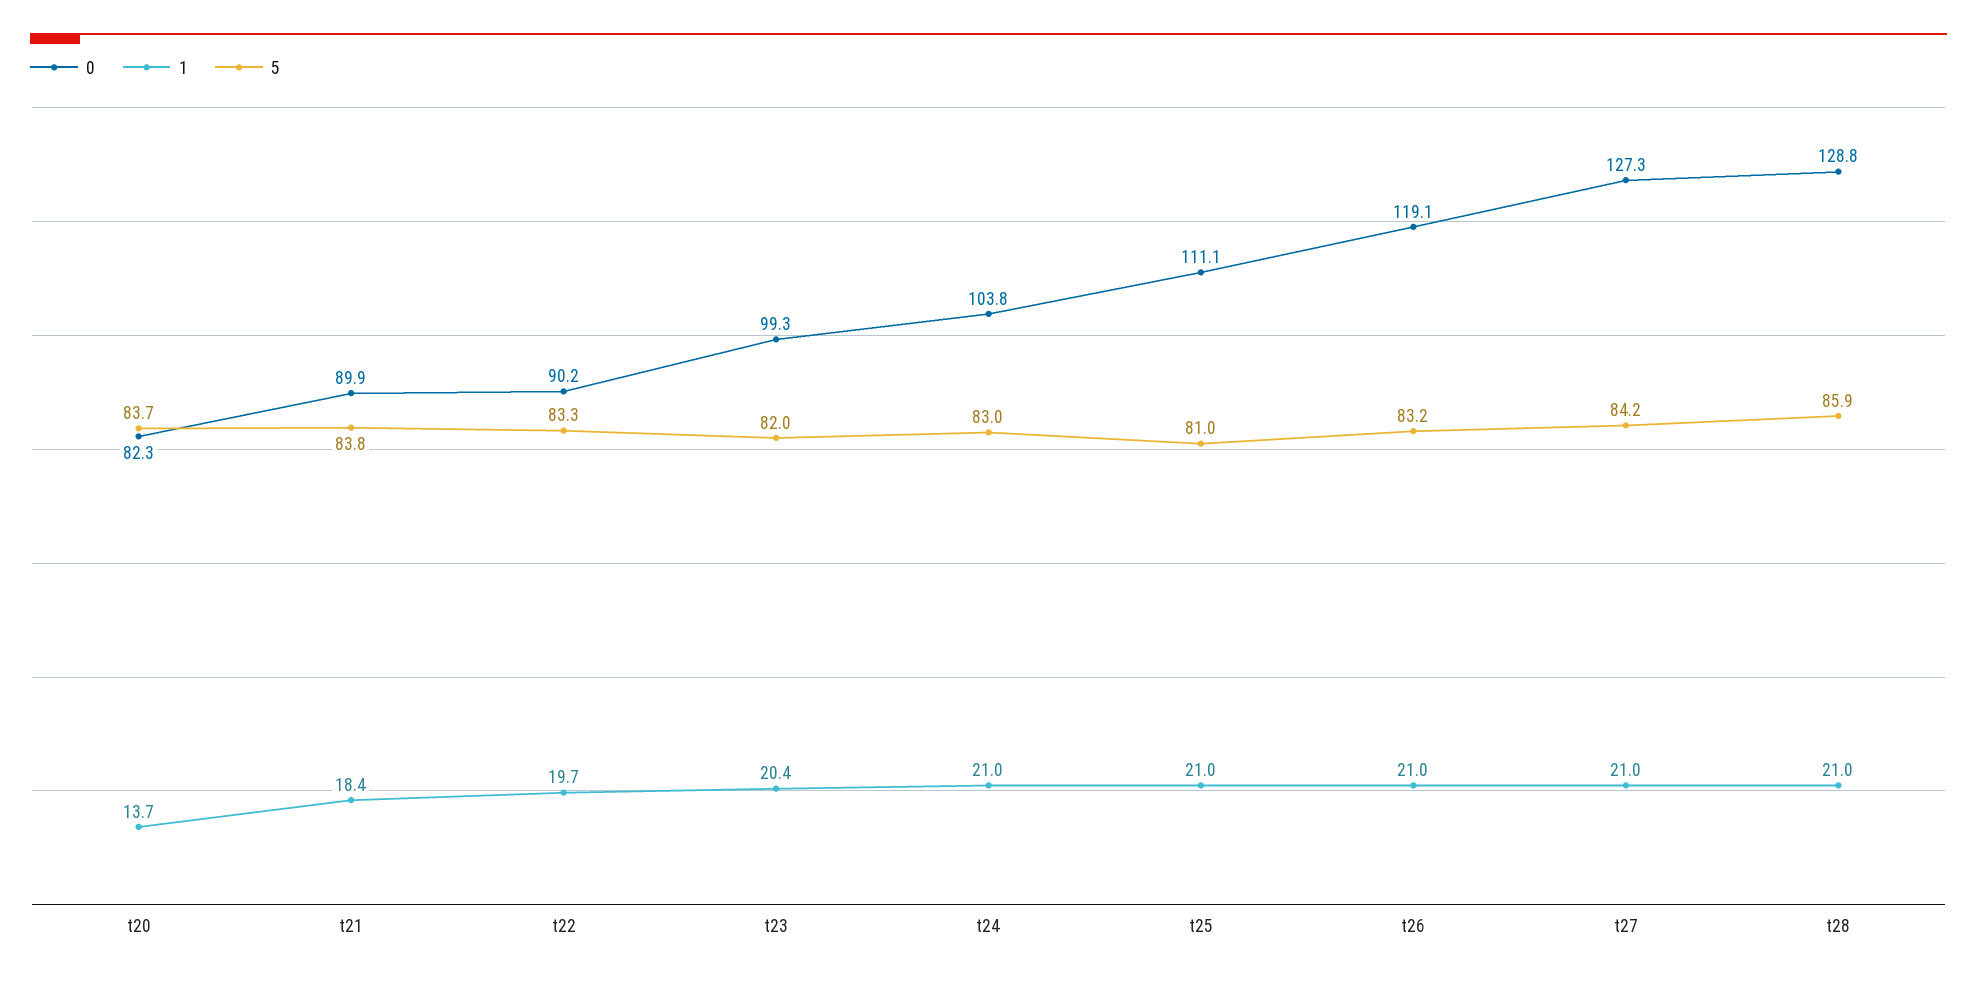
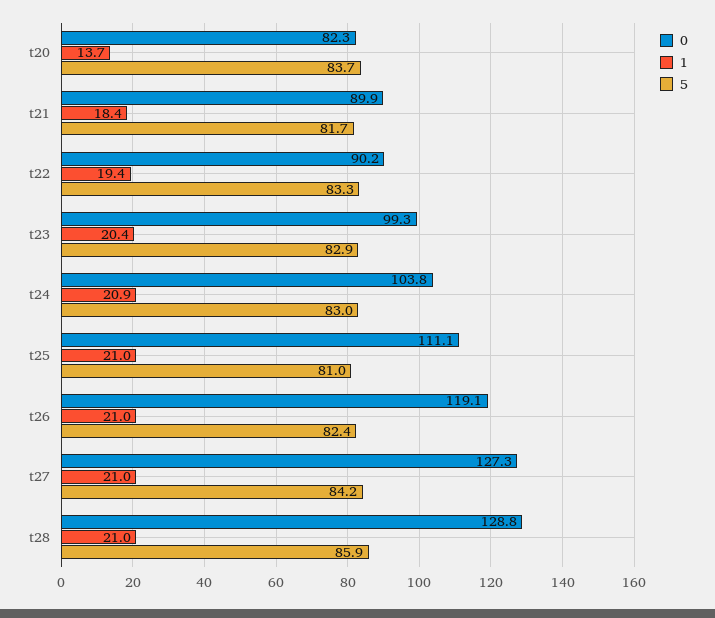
5, t21: 83.8 -> 81.7
1, t22: 19.7 -> 19.4
5, t23: 82 -> 82.9
1, t24: 21 -> 20.9
5, t26: 83.2 -> 82.4

